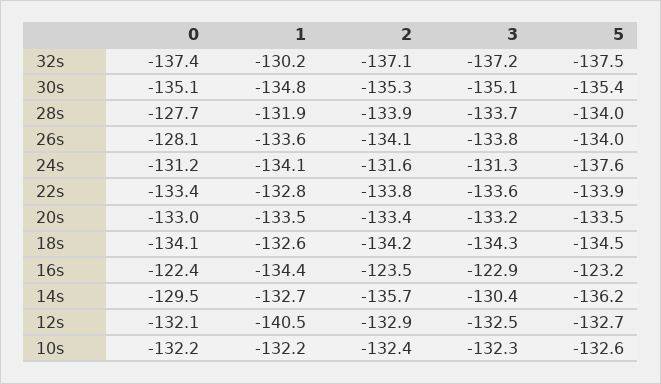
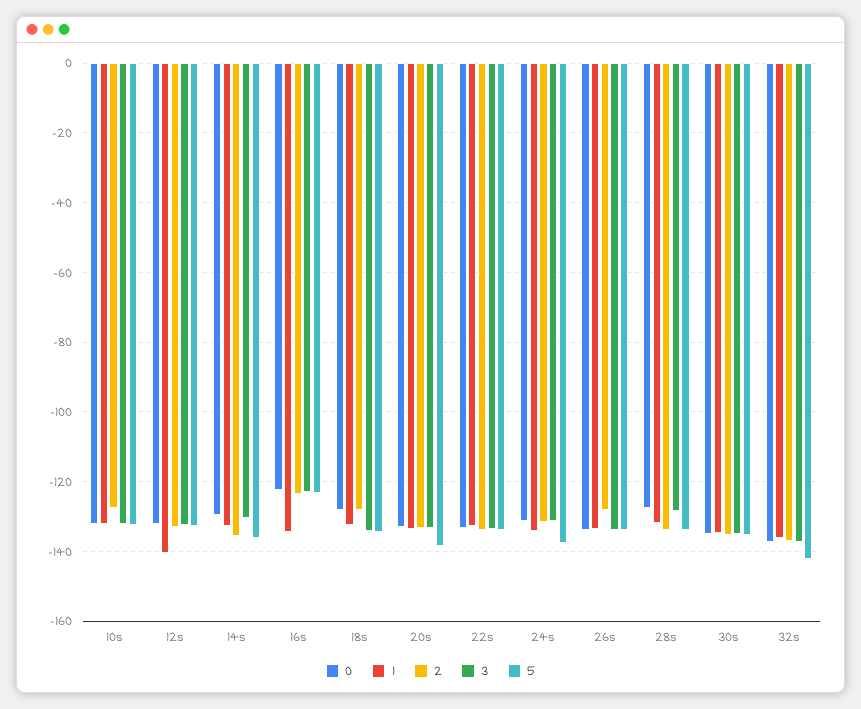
1, 32s: -130.2 -> -136
5, 32s: -137.5 -> -142
3, 28s: -133.7 -> -128
0, 26s: -128.1 -> -134
2, 26s: -134.1 -> -128
5, 20s: -133.5 -> -138
0, 18s: -134.1 -> -128
2, 18s: -134.2 -> -128
2, 10s: -132.4 -> -128

